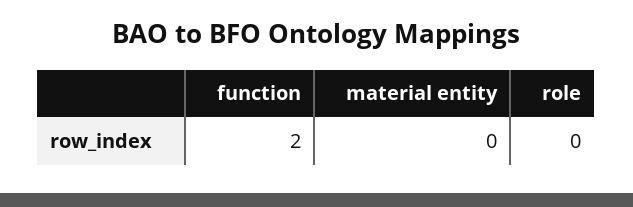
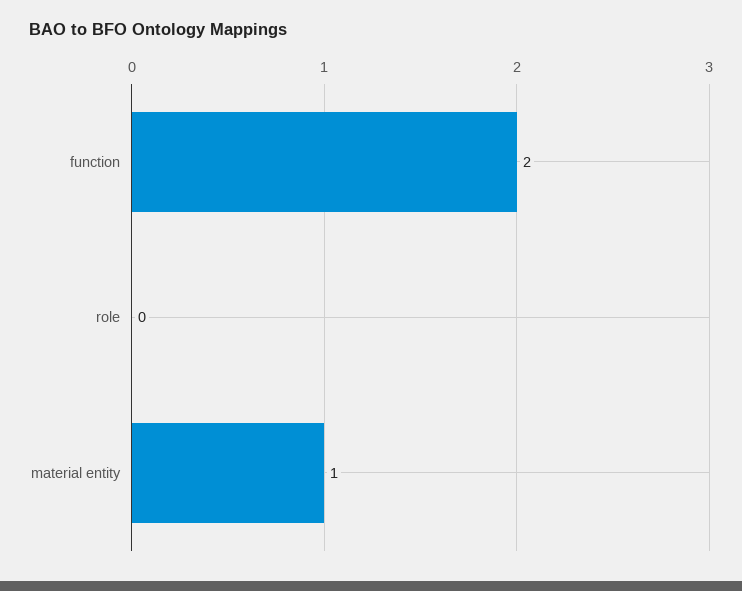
material entity: 0 -> 1

